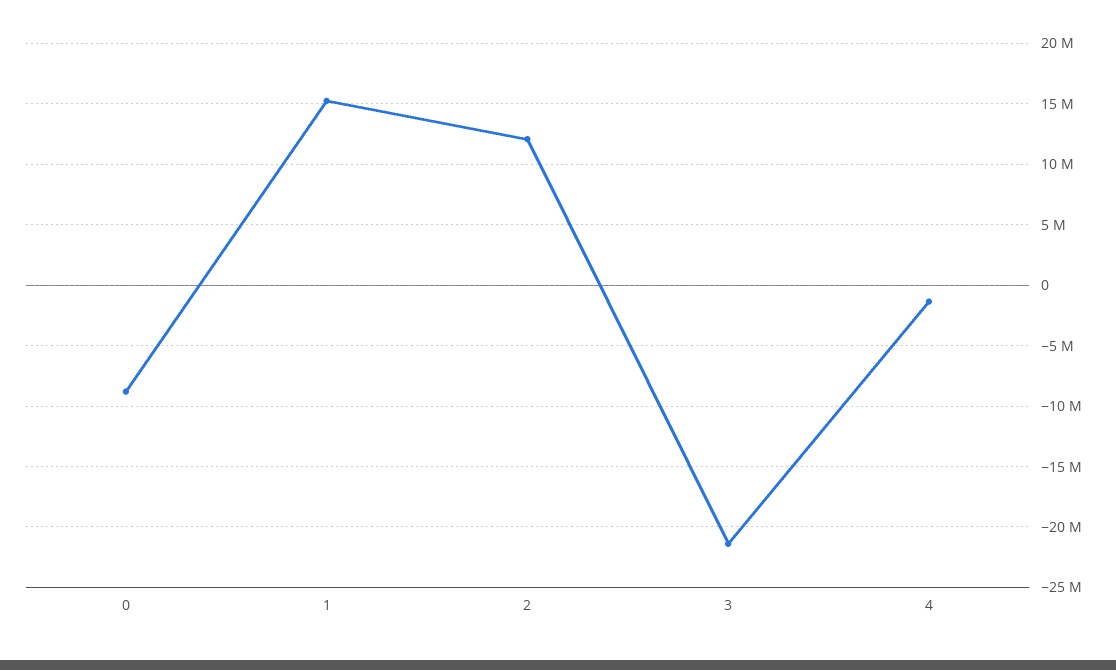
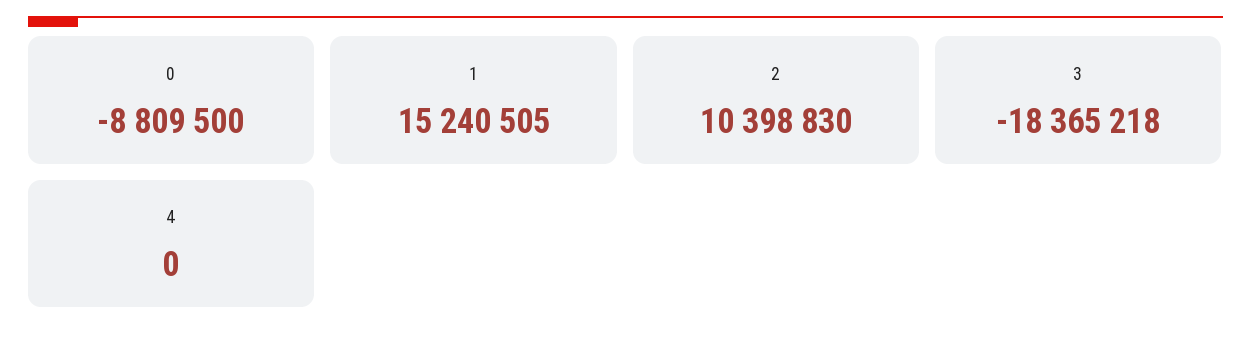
2: 12000000 -> 10398830
3: -21500000 -> -18365218
4: -1500000 -> 0

